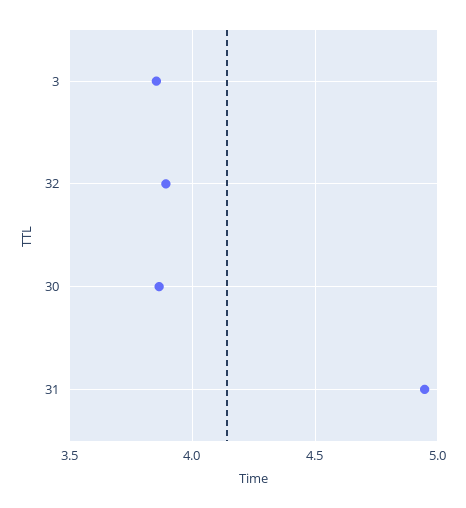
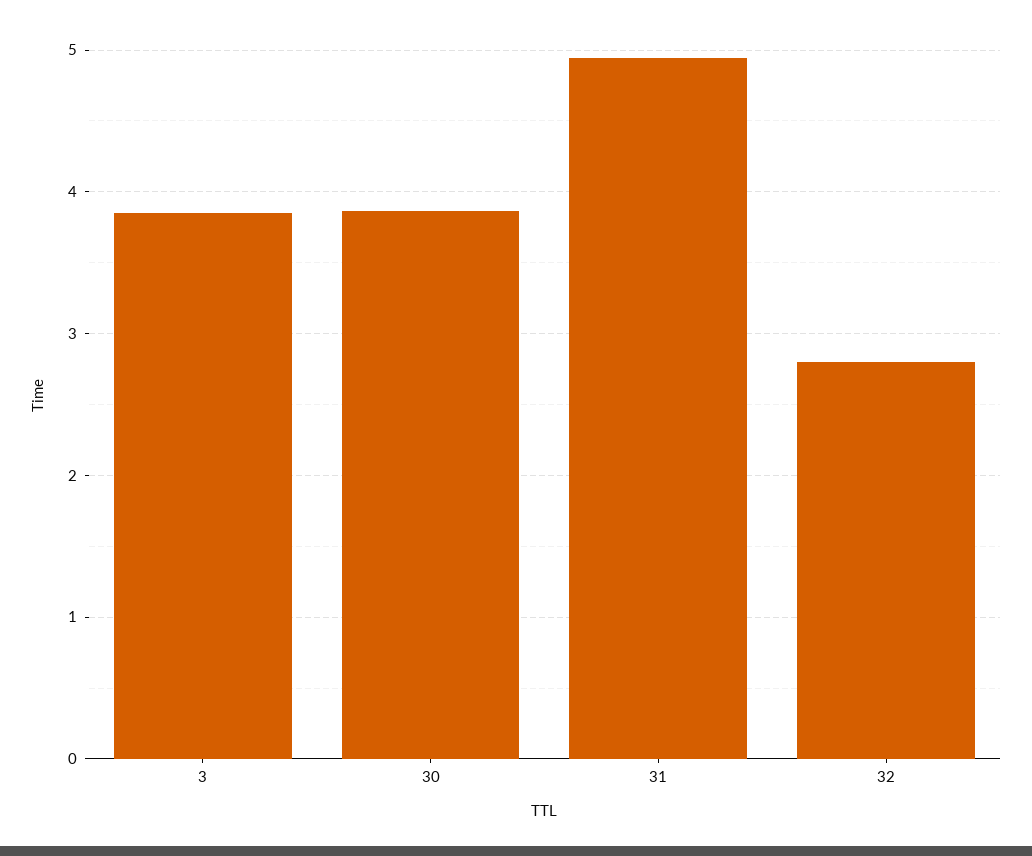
32: 3.9 -> 2.8

